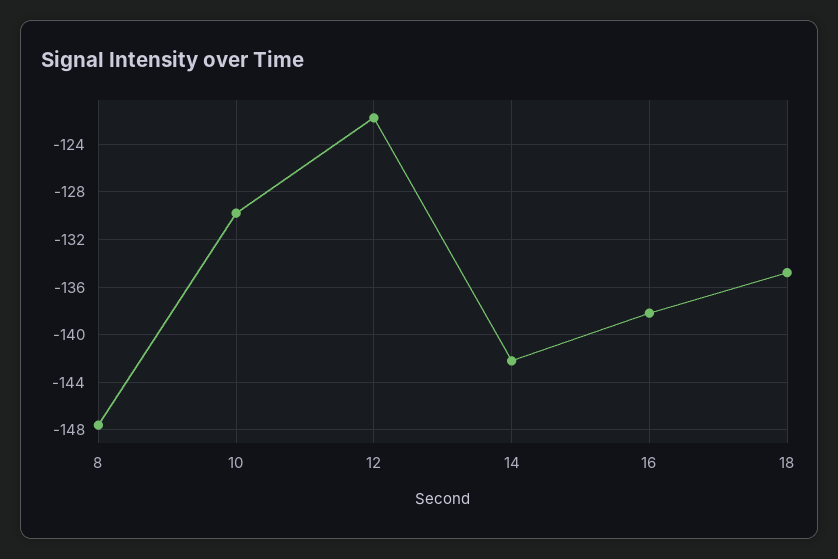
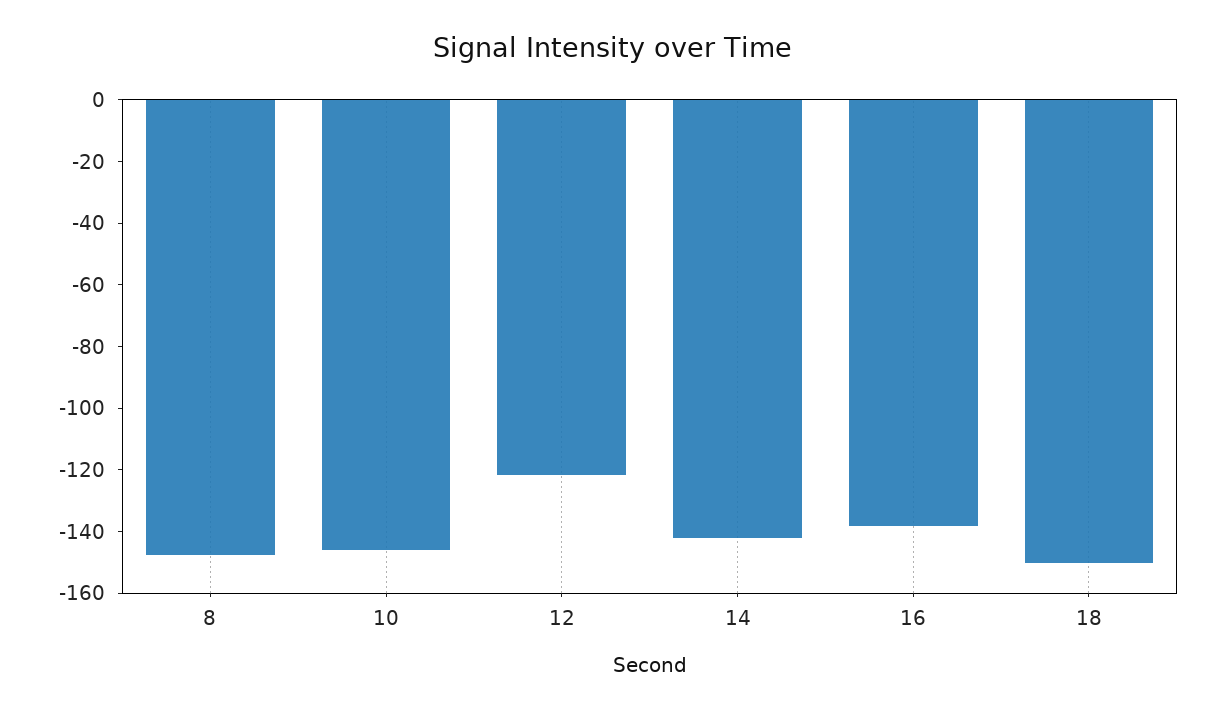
10: -130 -> -145
18: -135 -> -150

